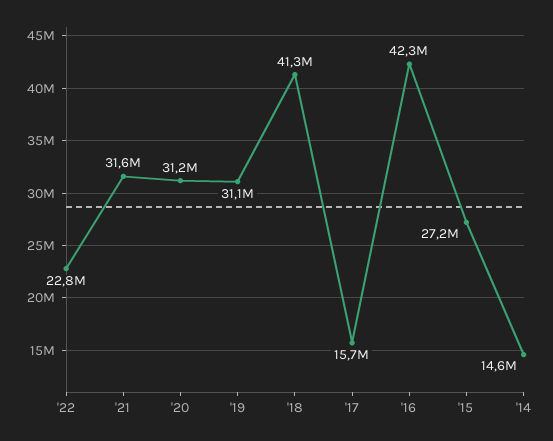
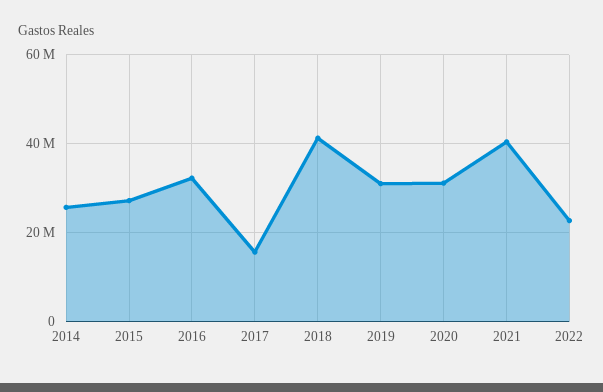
'21: 31600000 -> 40000000
'16: 42300000 -> 32000000
'14: 14600000 -> 26000000

